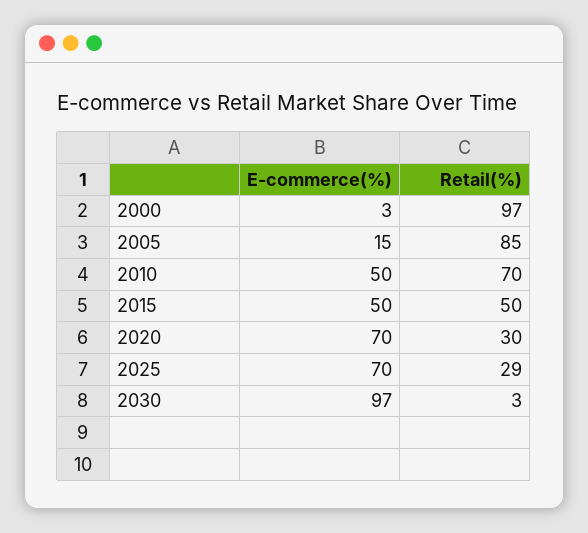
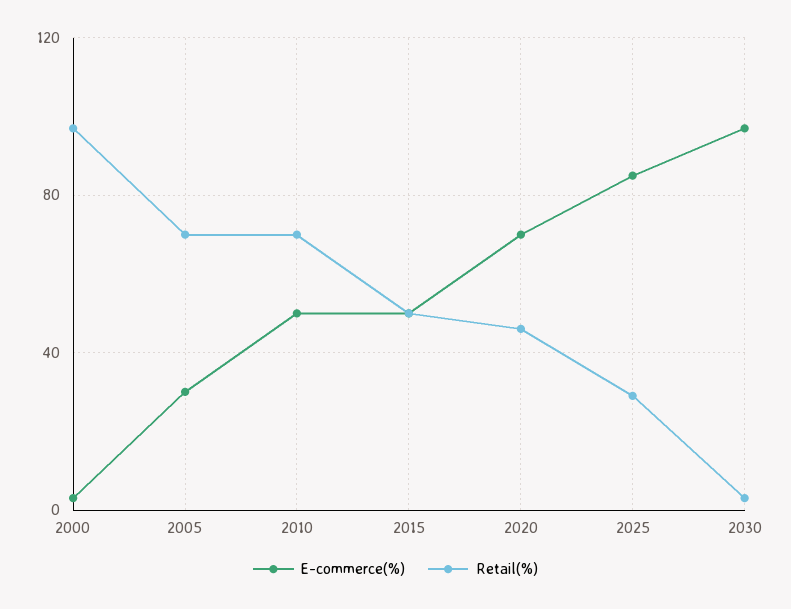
E-commerce(%), 2005: 15 -> 30
Retail(%), 2005: 85 -> 70
Retail(%), 2020: 30 -> 45
E-commerce(%), 2025: 70 -> 85

